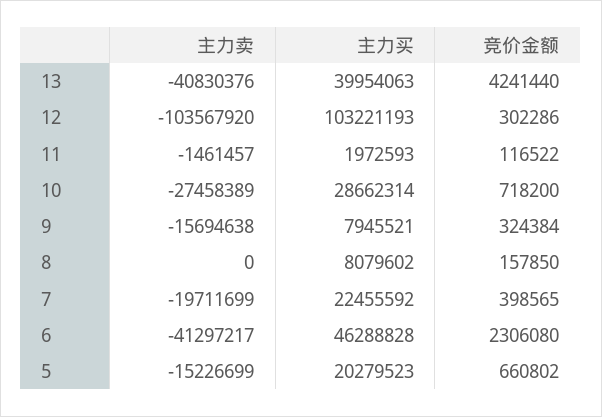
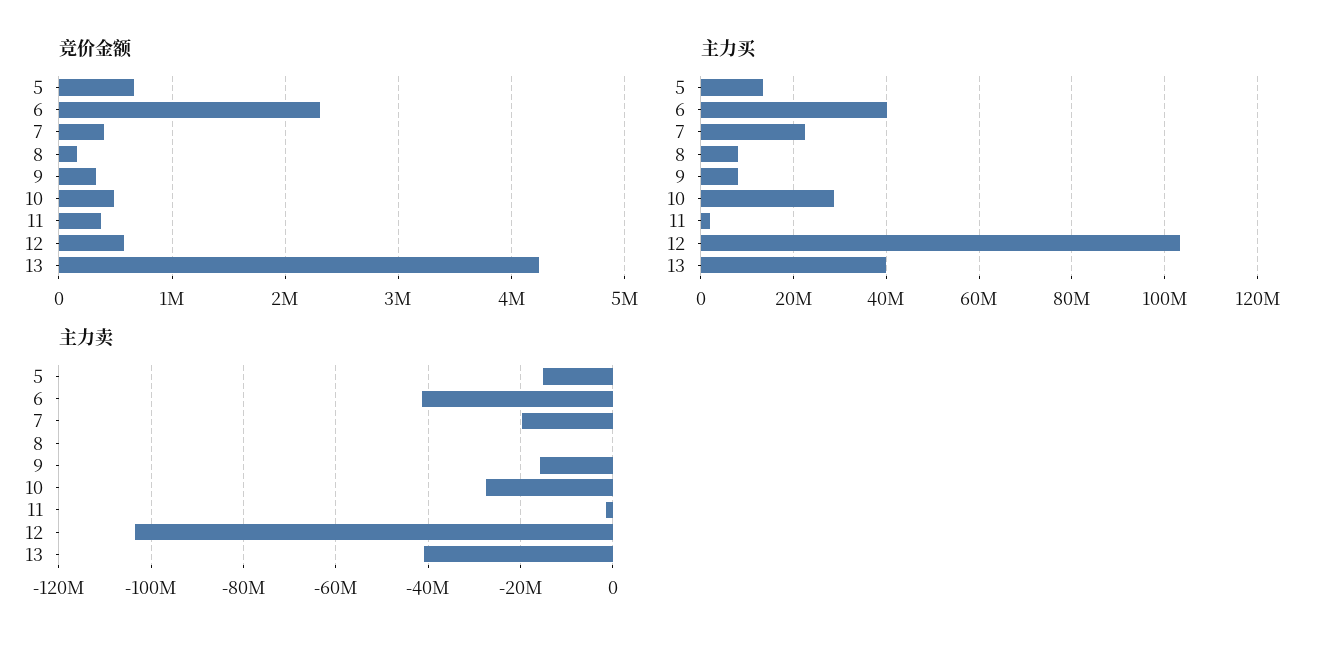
竞价金额, 12: 302286 -> 600000
竞价金额, 11: 116522 -> 400000
竞价金额, 10: 718200 -> 500000
主力买, 6: 46288828 -> 40000000
主力买, 5: 20279523 -> 14000000

